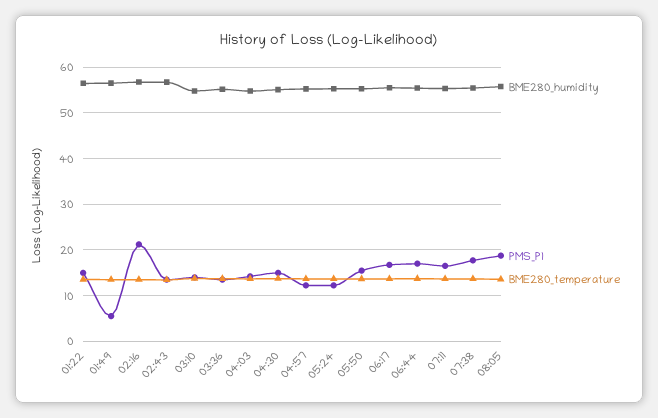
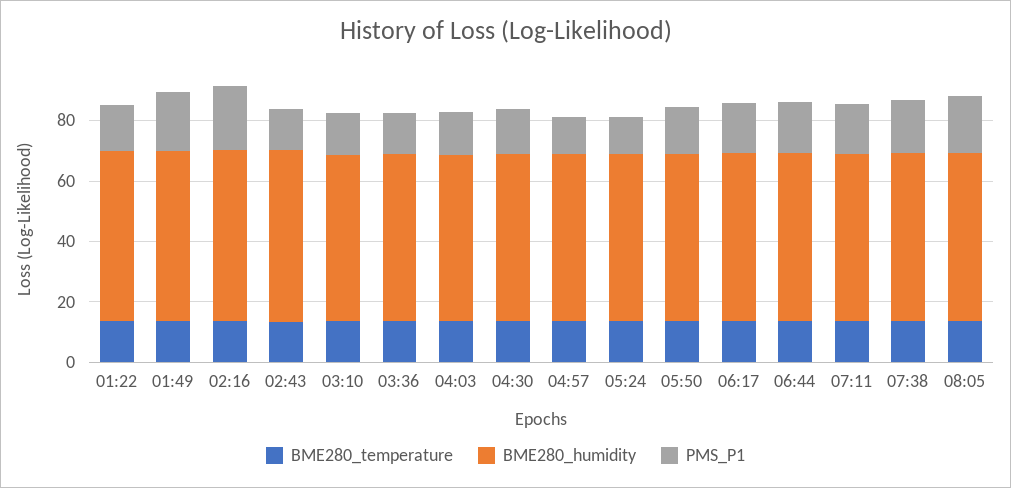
PMS_P1, 01:49: 6 -> 20

